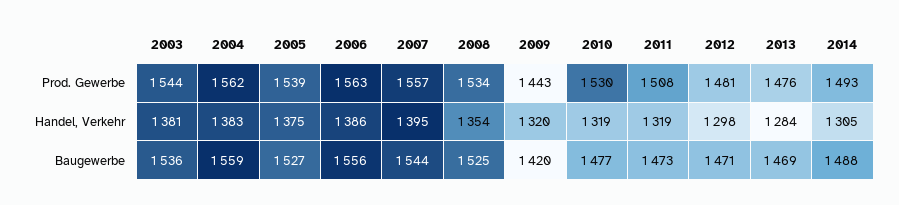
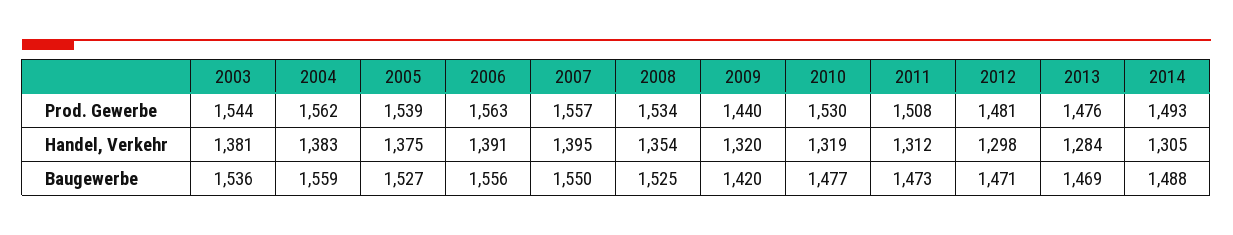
2009, Prod. Gewerbe: 1443 -> 1440
2006, Handel, Verkehr: 1386 -> 1391
2011, Handel, Verkehr: 1319 -> 1312
2007, Baugewerbe: 1544 -> 1550

